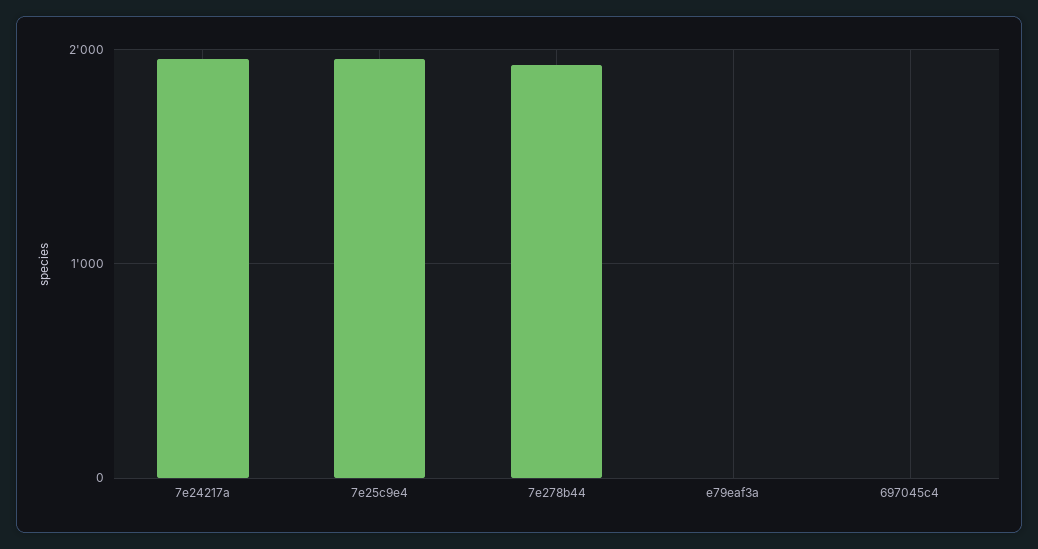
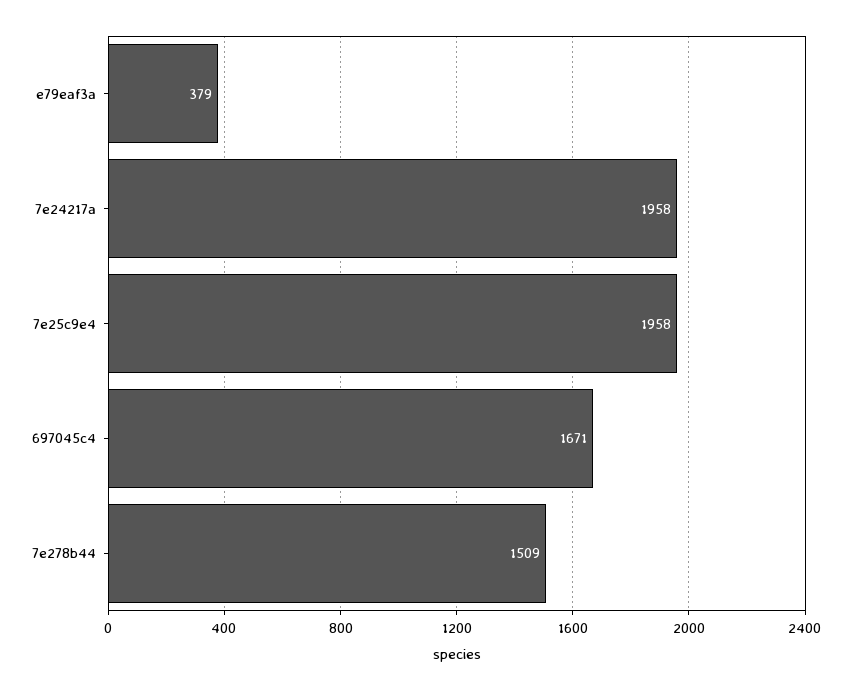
7e278b44: 1900 -> 1509
e79eaf3a: 0 -> 379
697045c4: 0 -> 1671

